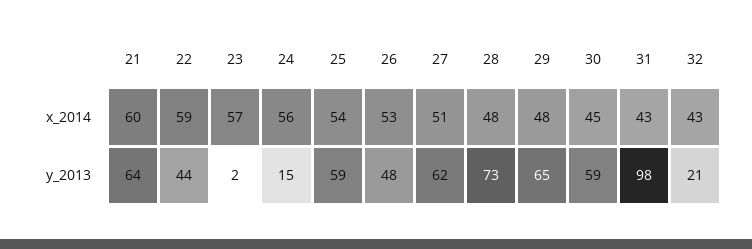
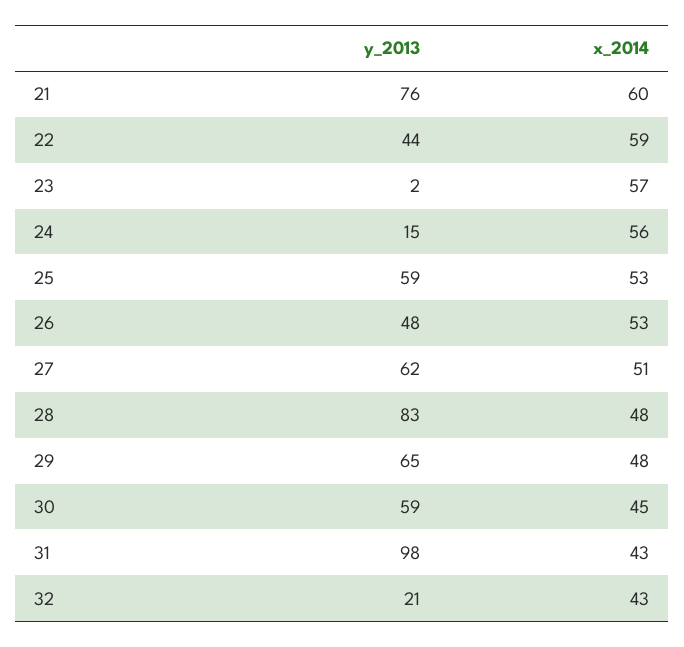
25, x_2014: 54 -> 53
21, y_2013: 64 -> 76
28, y_2013: 73 -> 83

